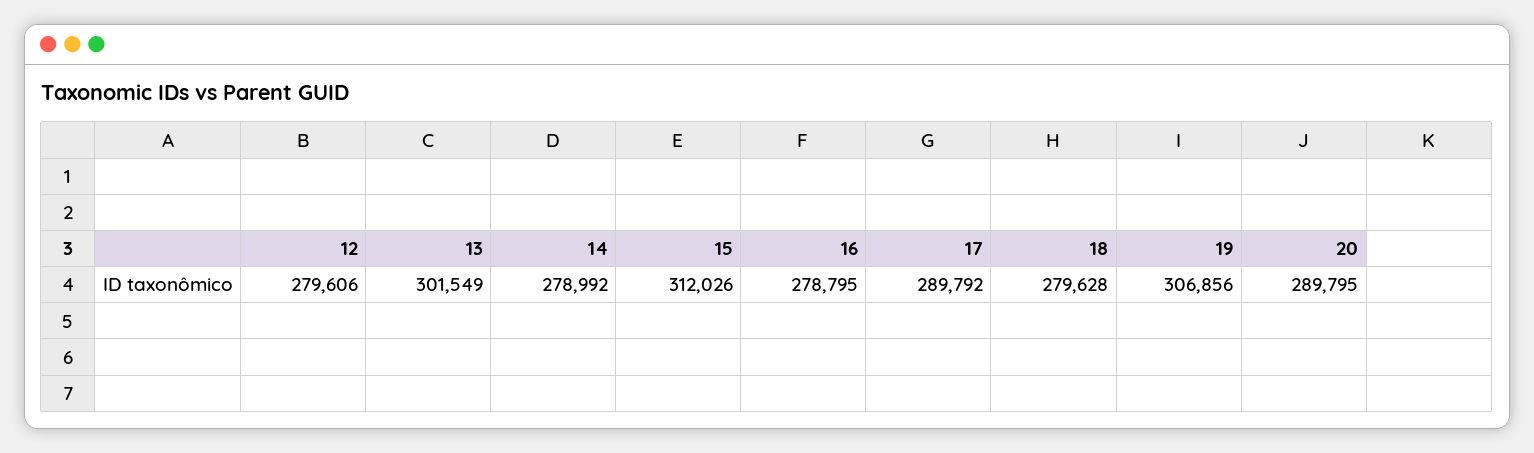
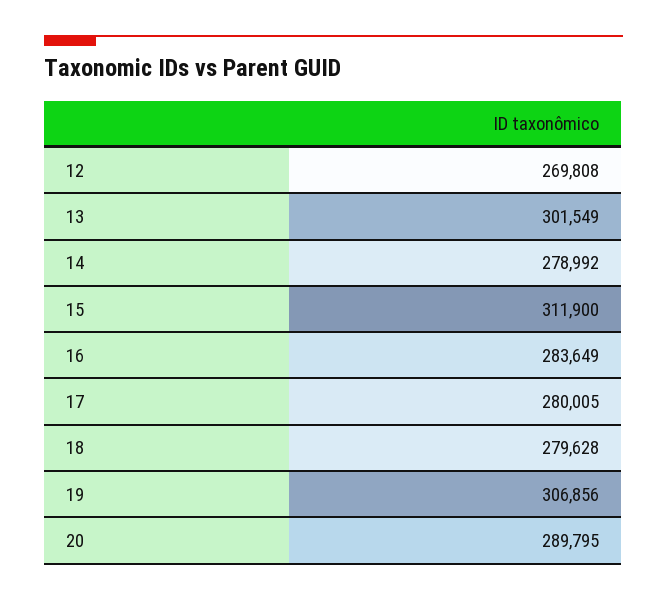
12: 279606 -> 269808
15: 312026 -> 311900
16: 278795 -> 283649
17: 289792 -> 280005

